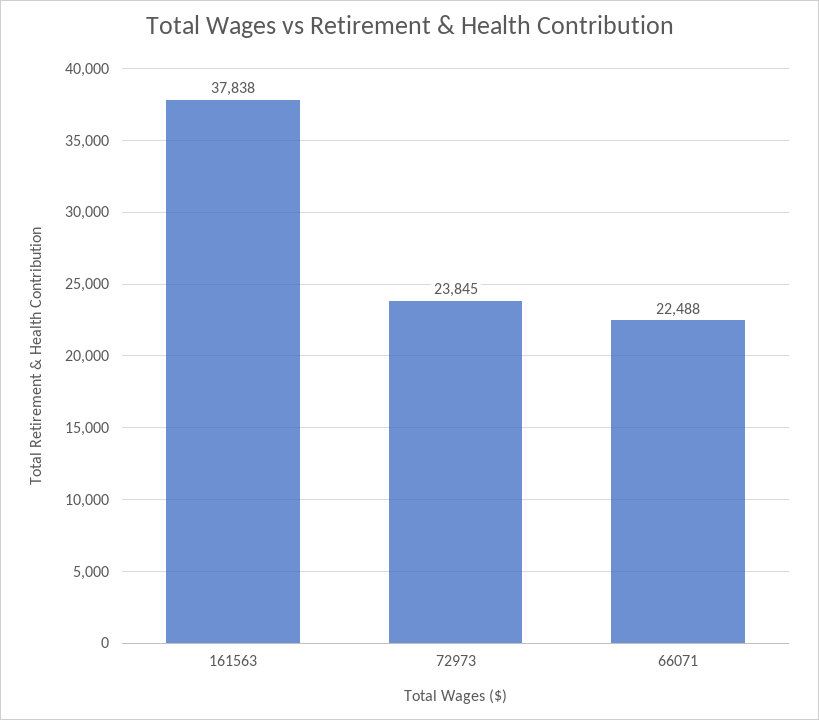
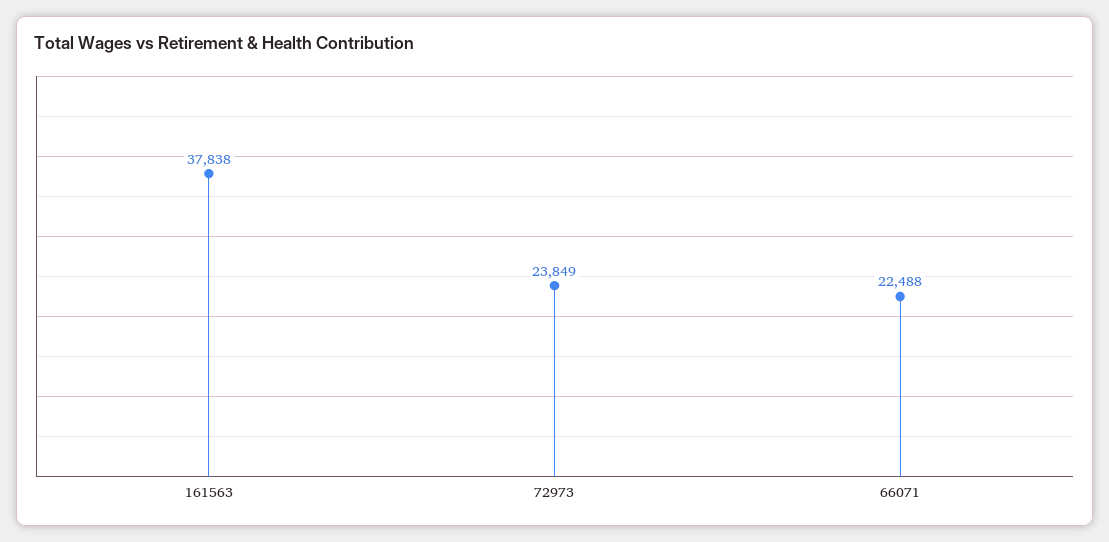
72973: 23845 -> 23849

